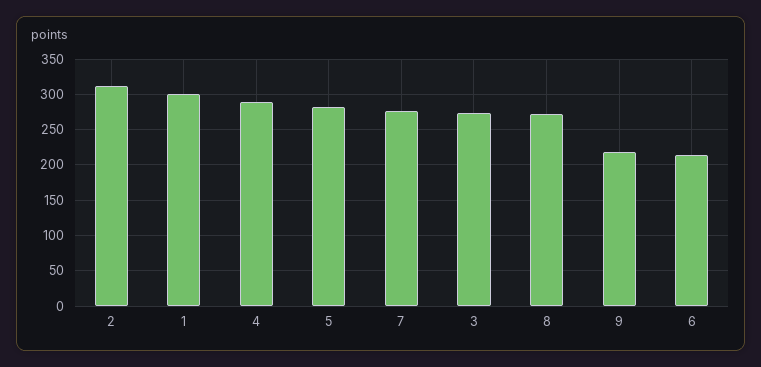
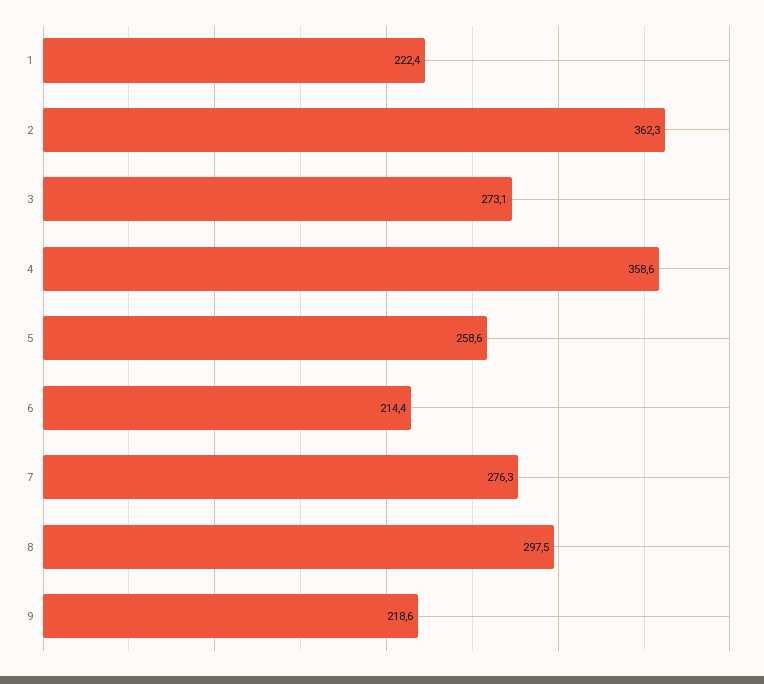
2: 310 -> 362.3
1: 300 -> 222.4
4: 290 -> 358.6
5: 280 -> 258.6
8: 270 -> 297.5

